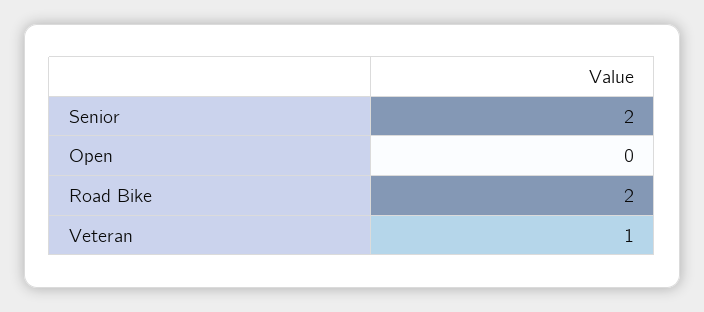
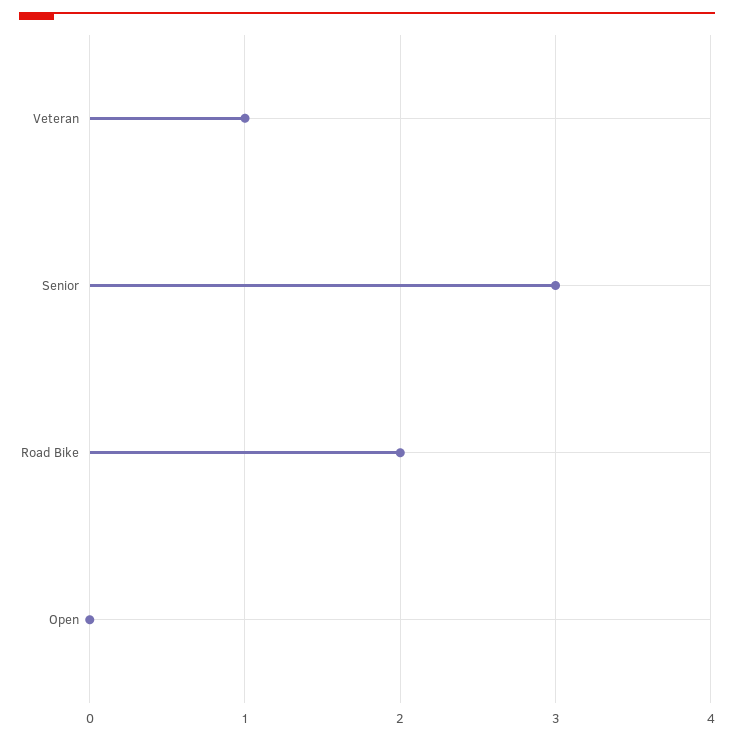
Senior: 2 -> 3

